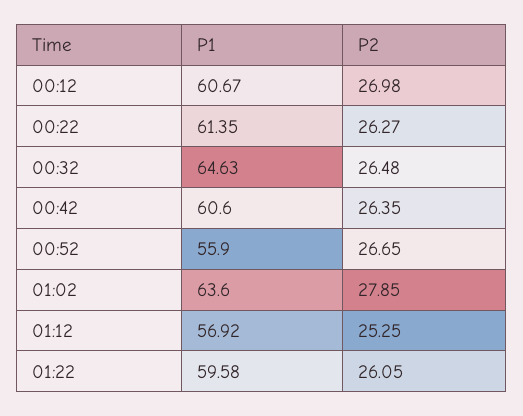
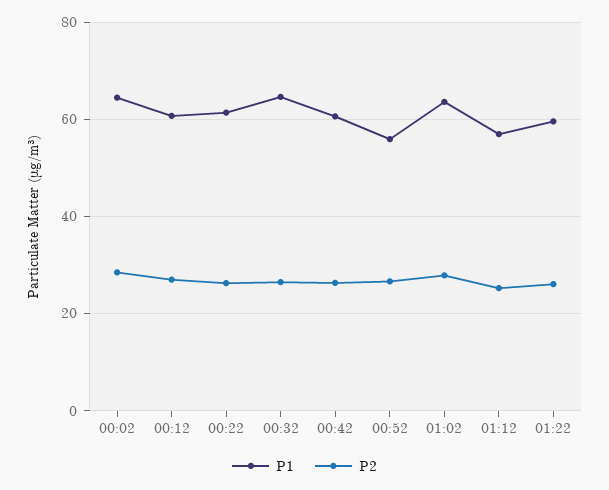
P1, 00:02: none -> 64
P2, 00:02: none -> 28

